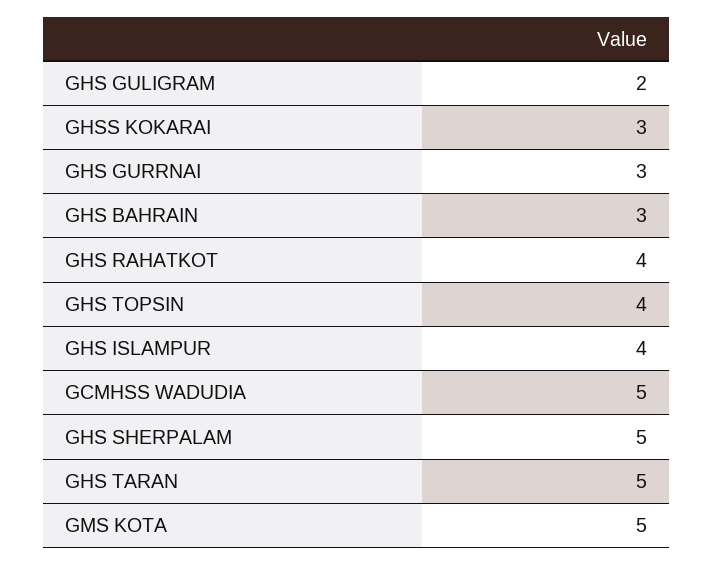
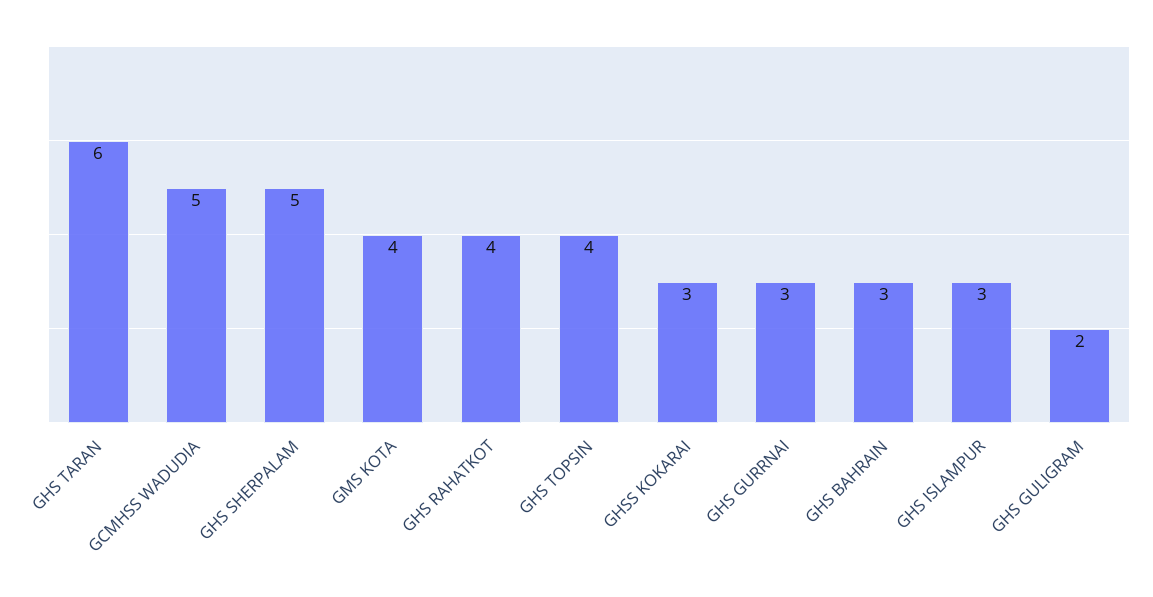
GHS ISLAMPUR: 4 -> 3
GHS TARAN: 5 -> 6
GMS KOTA: 5 -> 4

